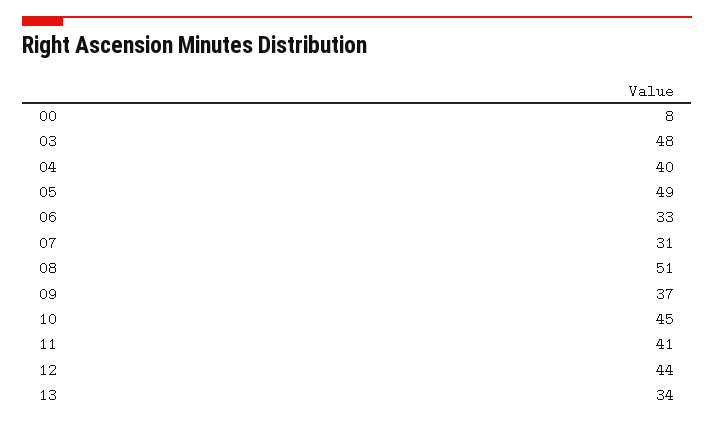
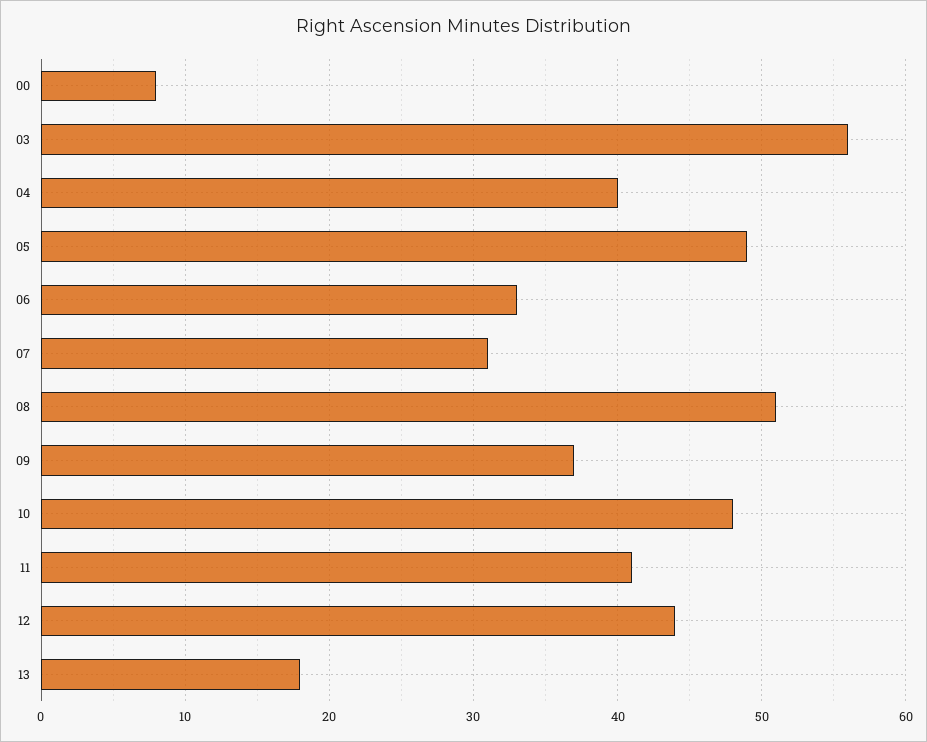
03: 48 -> 56
10: 45 -> 48
13: 34 -> 18

